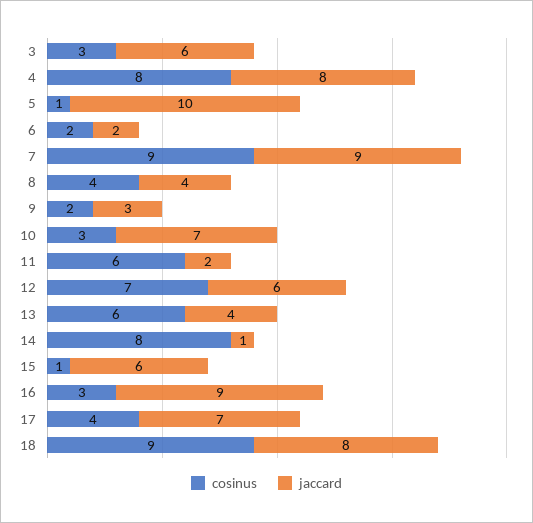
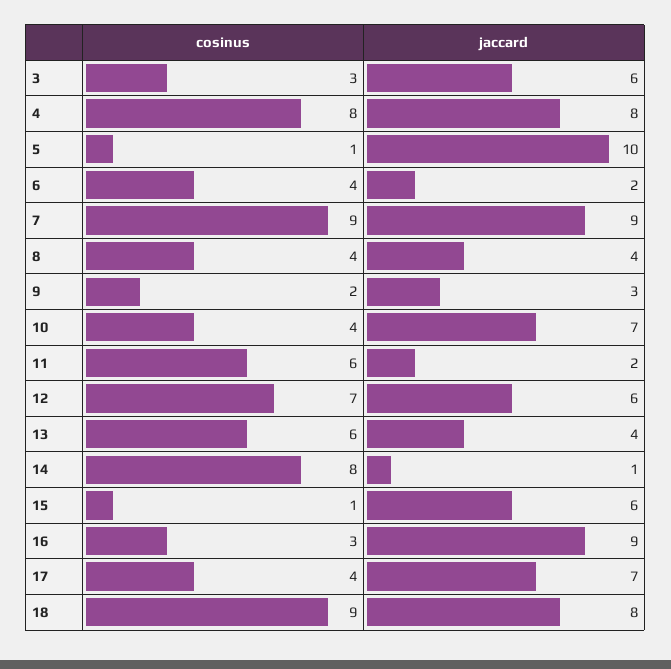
cosinus, 6: 2 -> 4
cosinus, 10: 3 -> 4

